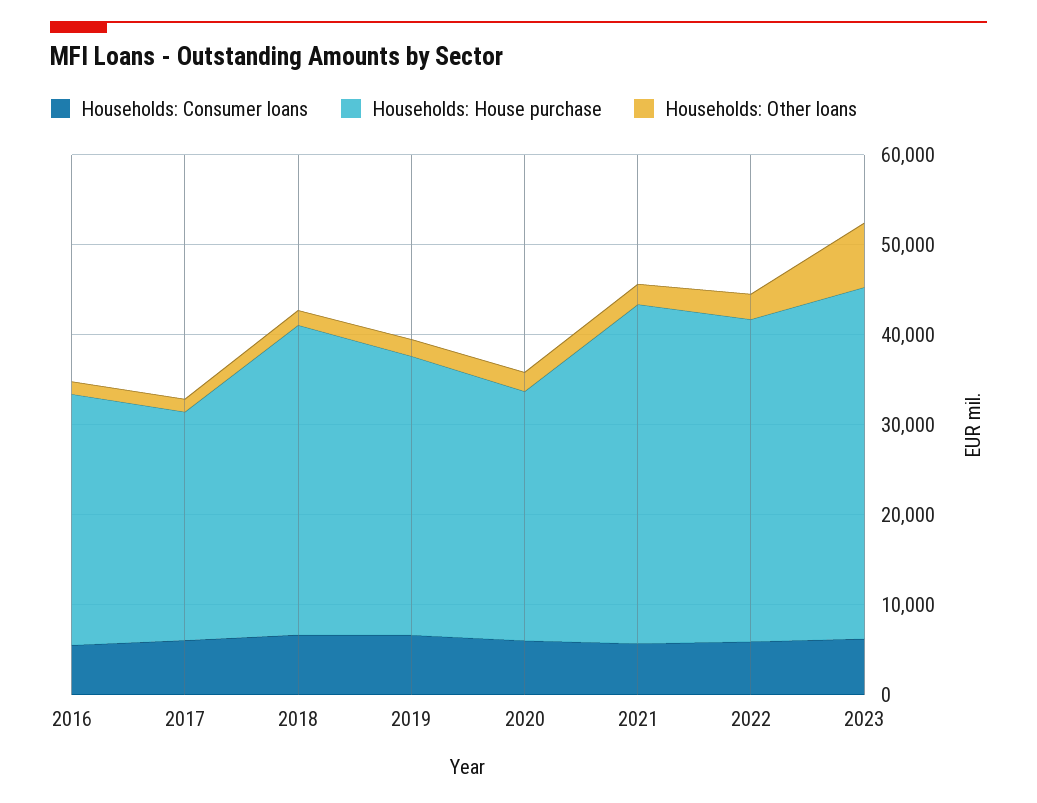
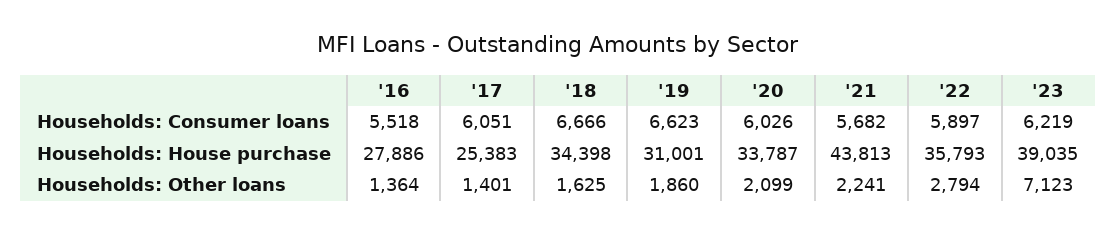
Households: House purchase, 2020: 28000 -> 33787
Households: House purchase, 2021: 38000 -> 43813

